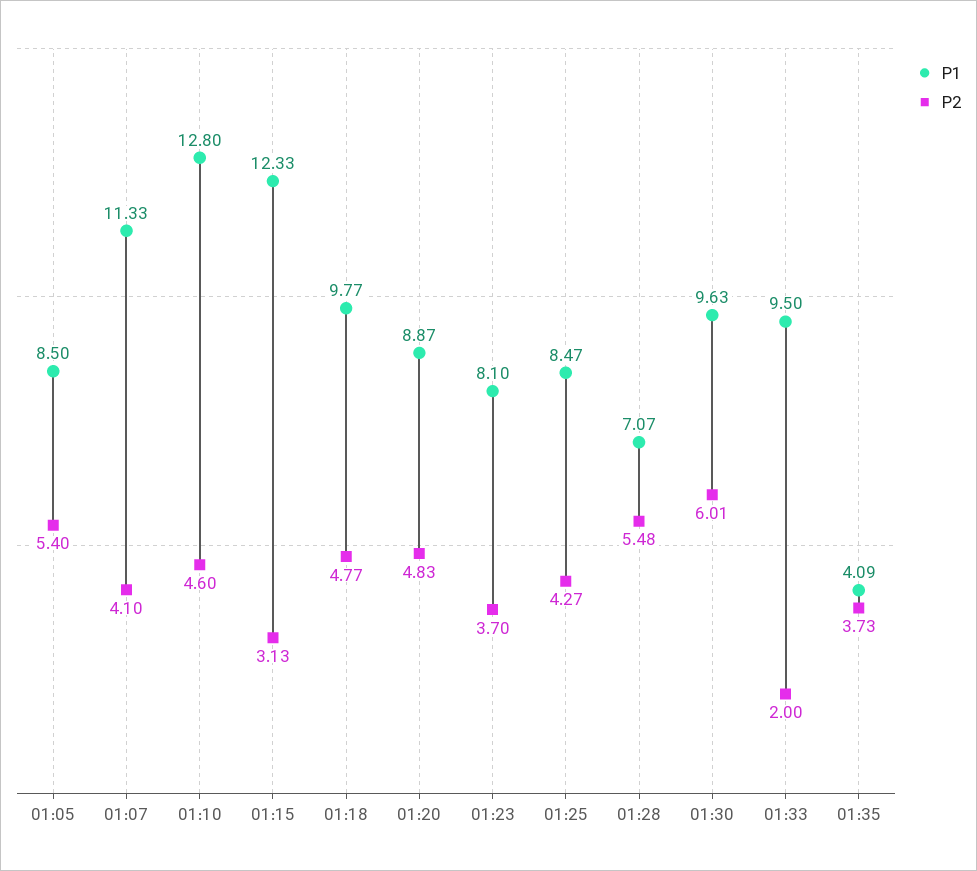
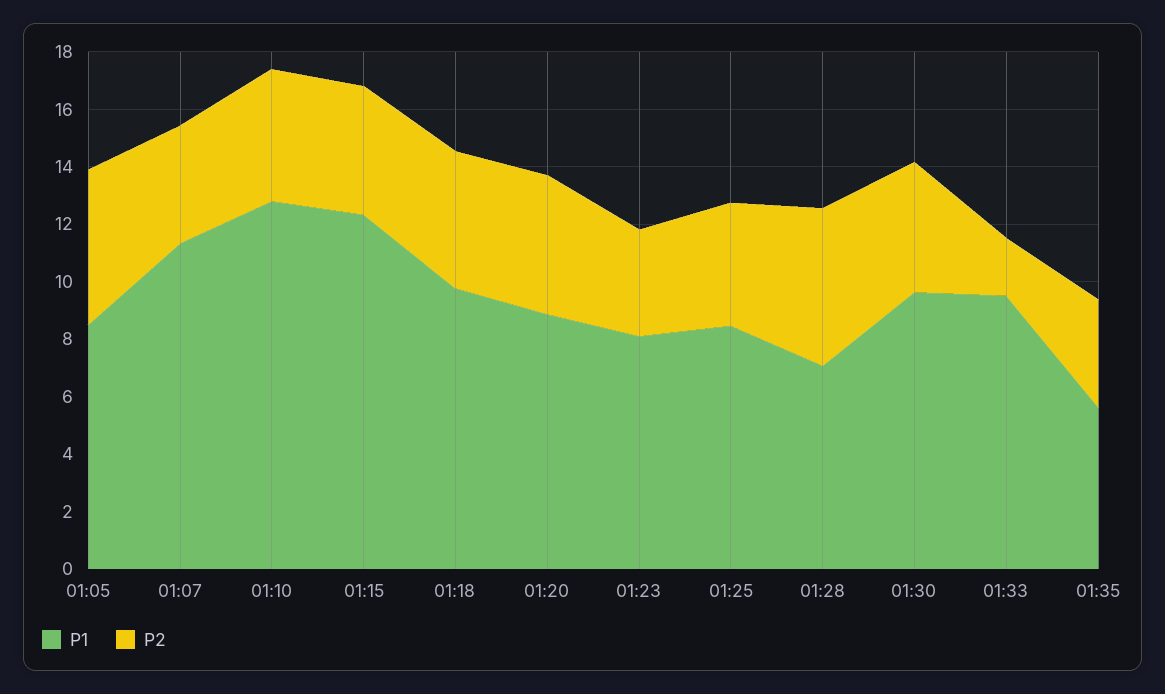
P2, 01:15: 3.13 -> 4.5
P2, 01:30: 6.01 -> 4.5
P1, 01:35: 4.09 -> 5.5

